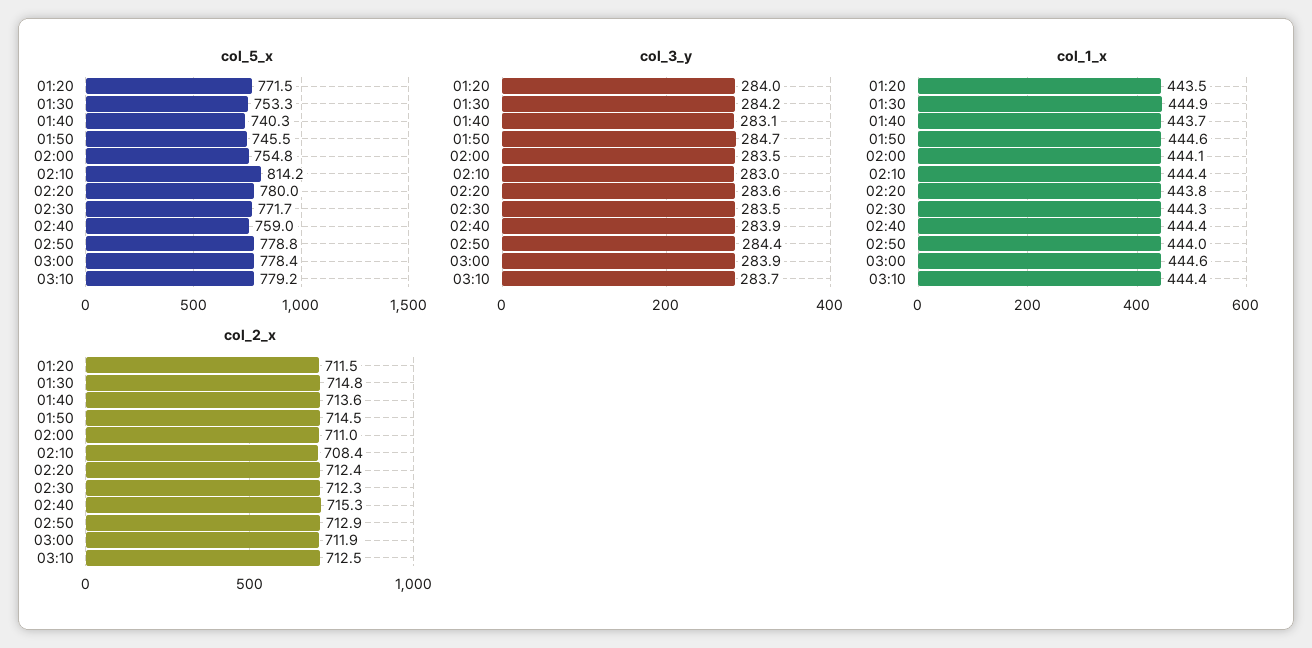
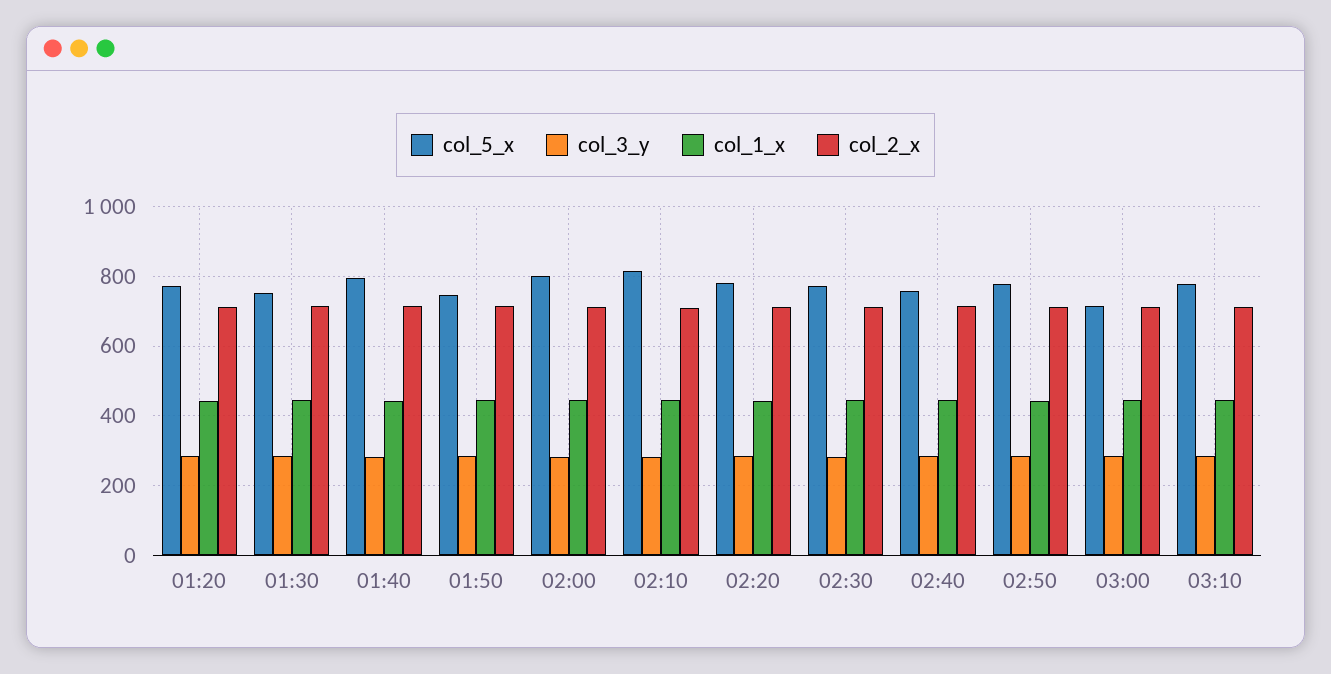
col_5_x, 01:40: 740.3 -> 800
col_5_x, 02:00: 754.8 -> 800
col_5_x, 03:00: 778.4 -> 720

